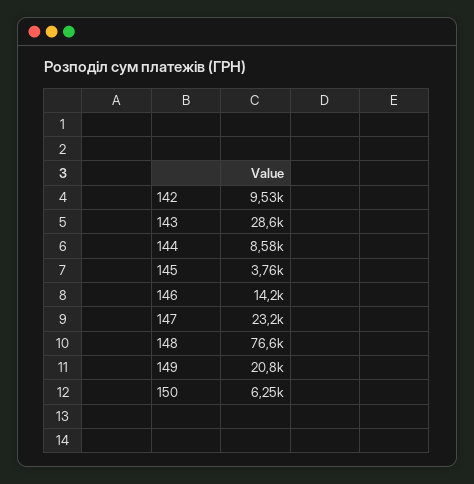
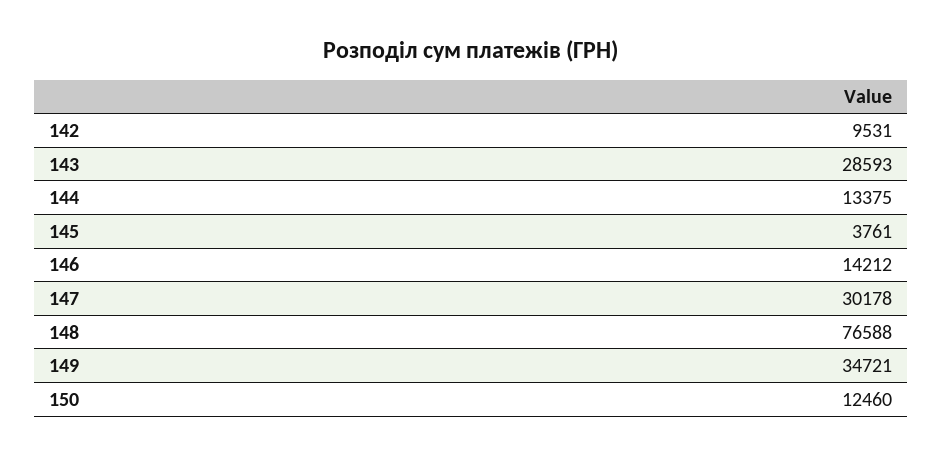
144: 8580 -> 13375
147: 23200 -> 30178
149: 20800 -> 34721
150: 6250 -> 12460

